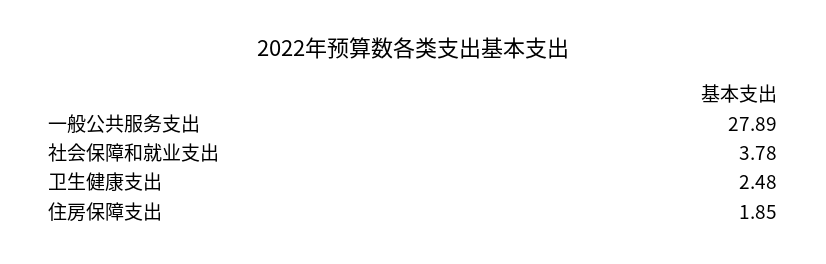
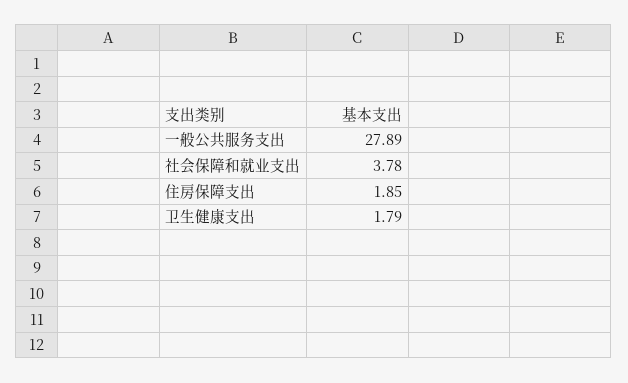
卫生健康支出: 2.48 -> 1.79

